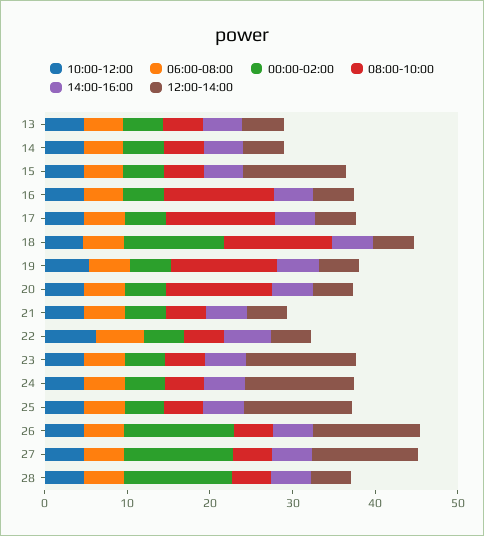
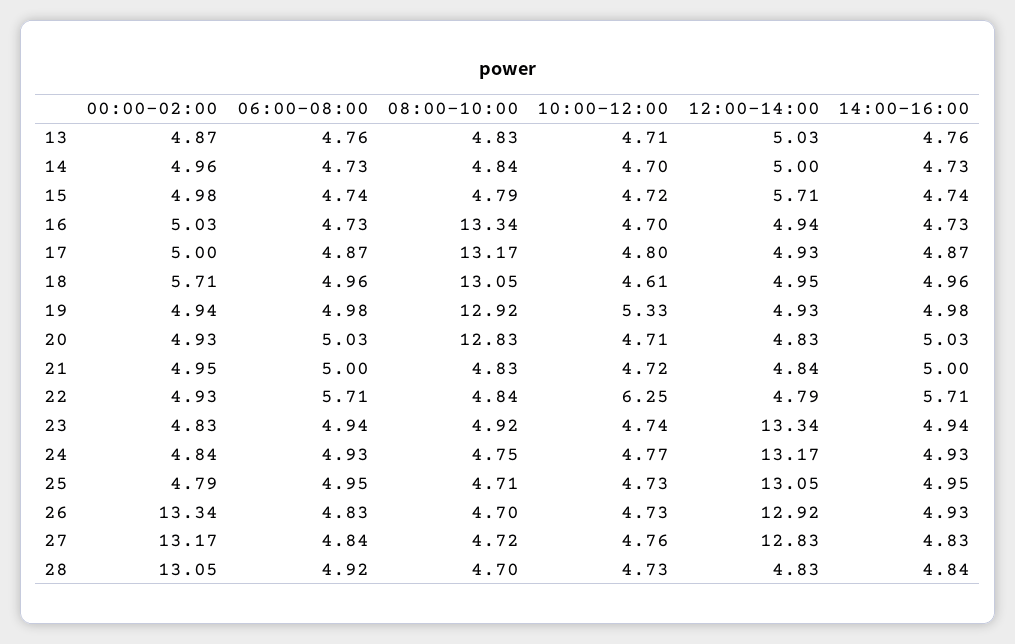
12:00-14:00, 15: 12 -> 5.71
00:00-02:00, 18: 12 -> 5.71

